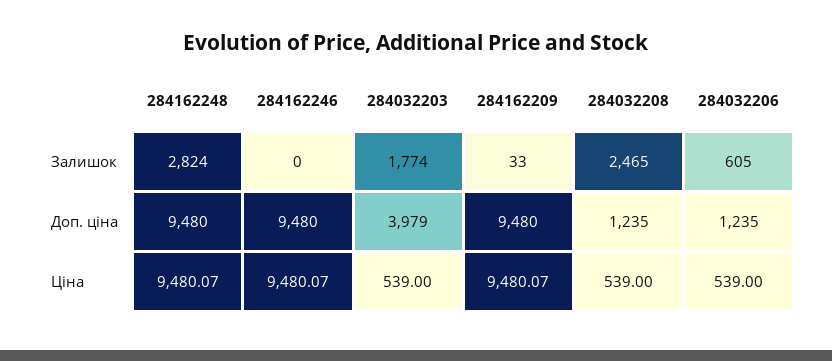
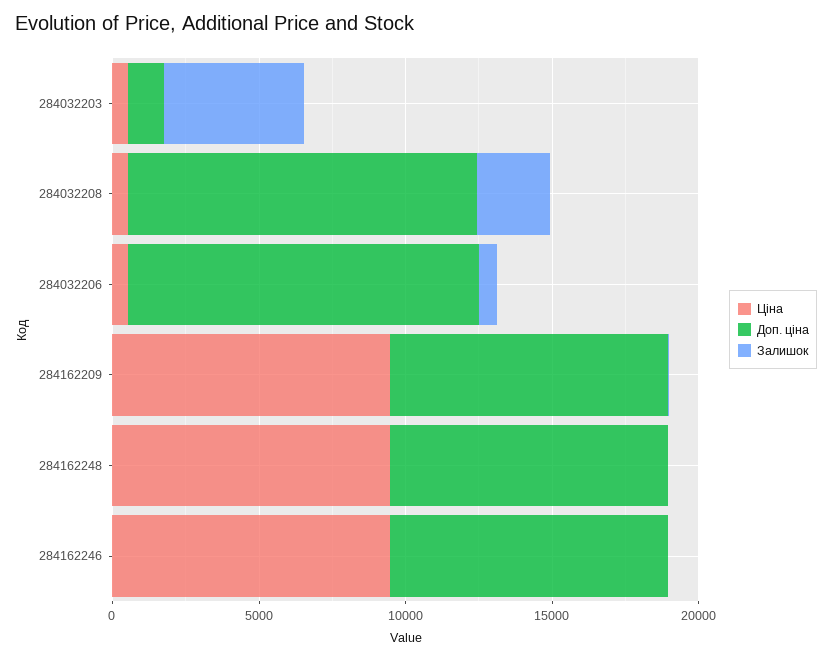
Залишок, 284162248: 2824 -> 0
Залишок, 284032203: 1774 -> 5000
Доп. ціна, 284032203: 3979 -> 1000
Доп. ціна, 284032208: 1235 -> 12000
Доп. ціна, 284032206: 1235 -> 12000

